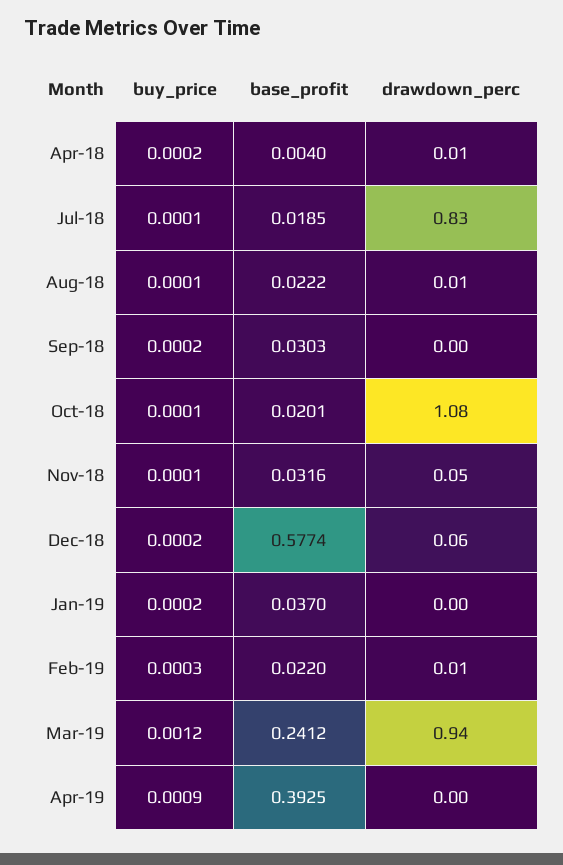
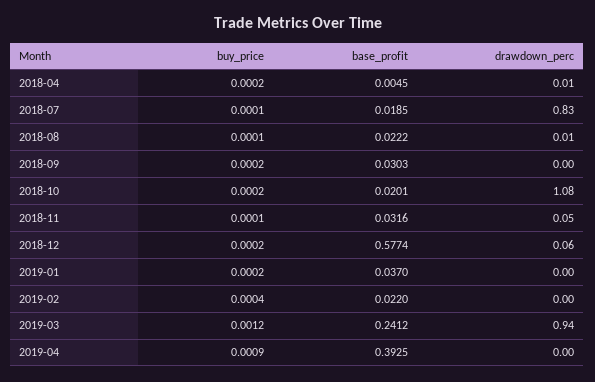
base_profit, Apr-18: 0.004 -> 0.0045
buy_price, Oct-18: 0.0001 -> 0.0002
buy_price, Feb-19: 0.0003 -> 0.0004
drawdown_perc, Feb-19: 0.01 -> 0

